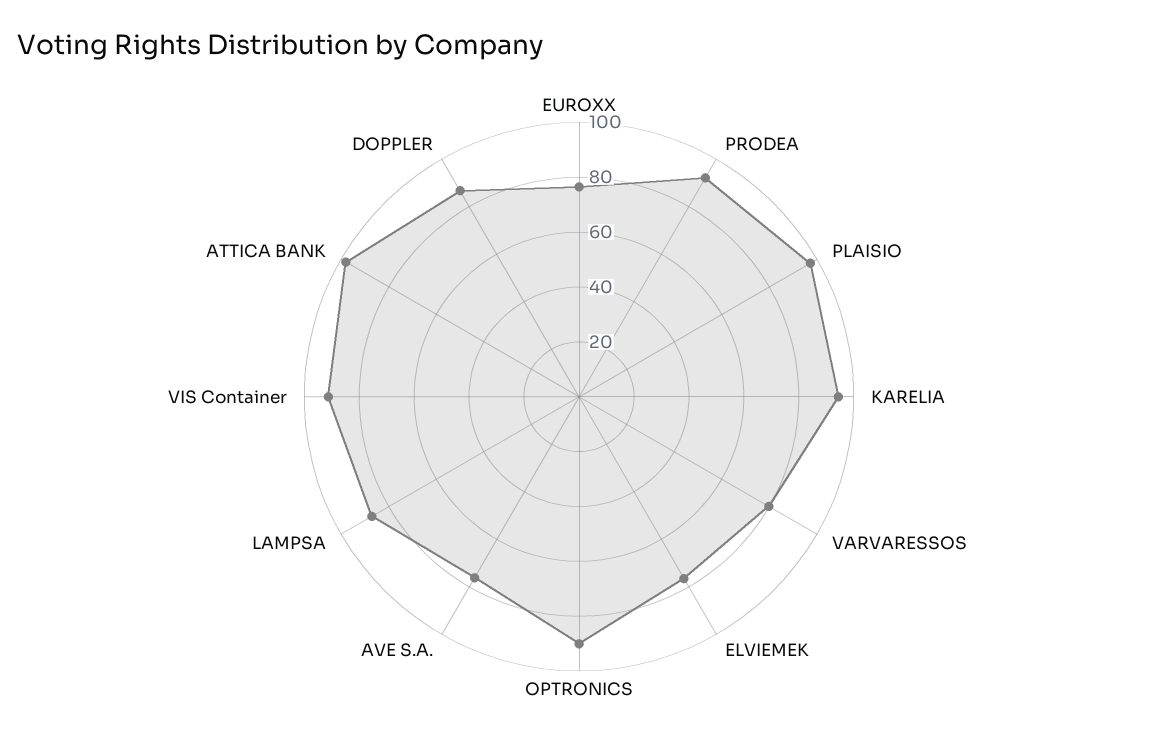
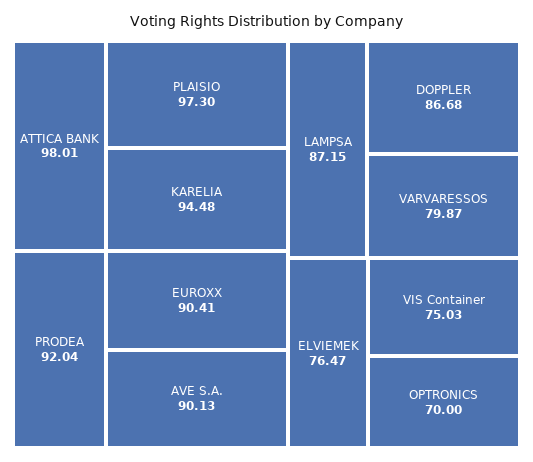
EUROXX: 75 -> 90.41
OPTRONICS: 90 -> 70
AVE S.A.: 75 -> 90.13
VIS Container: 90 -> 75.03

